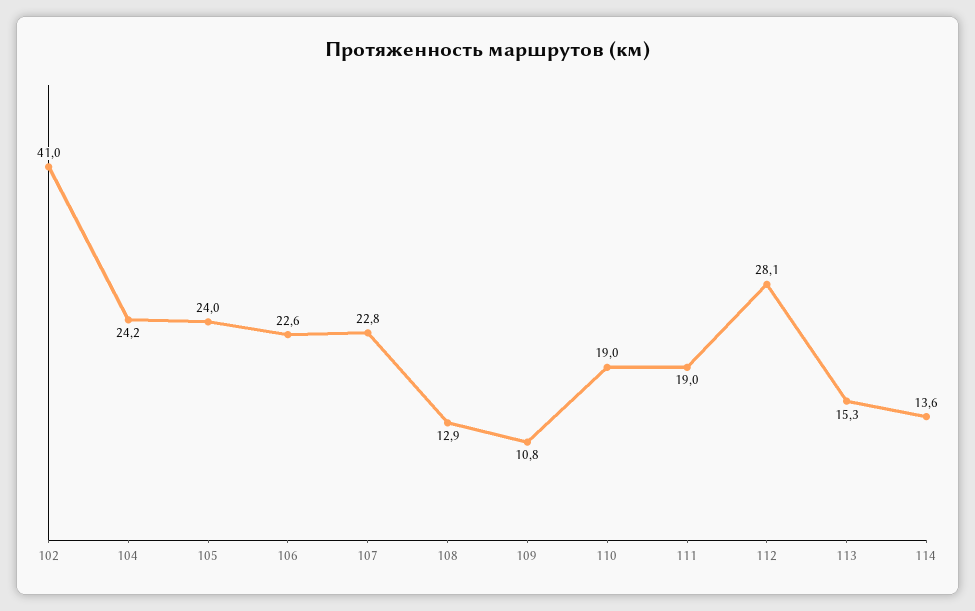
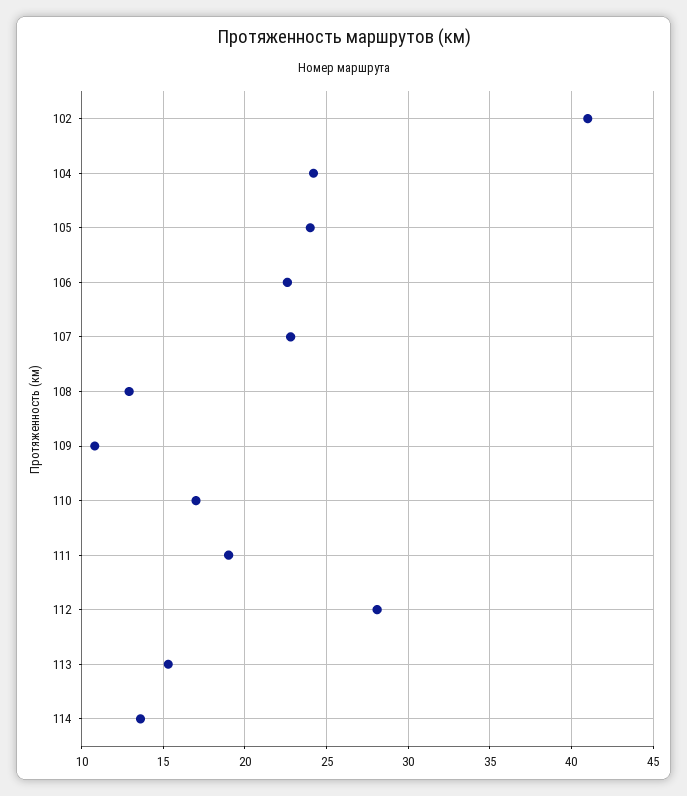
110: 19 -> 17

